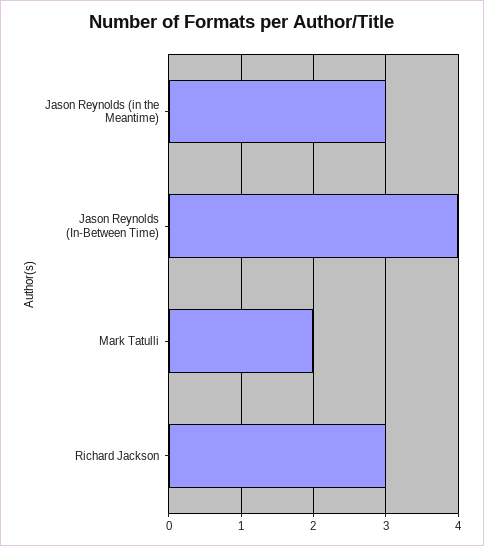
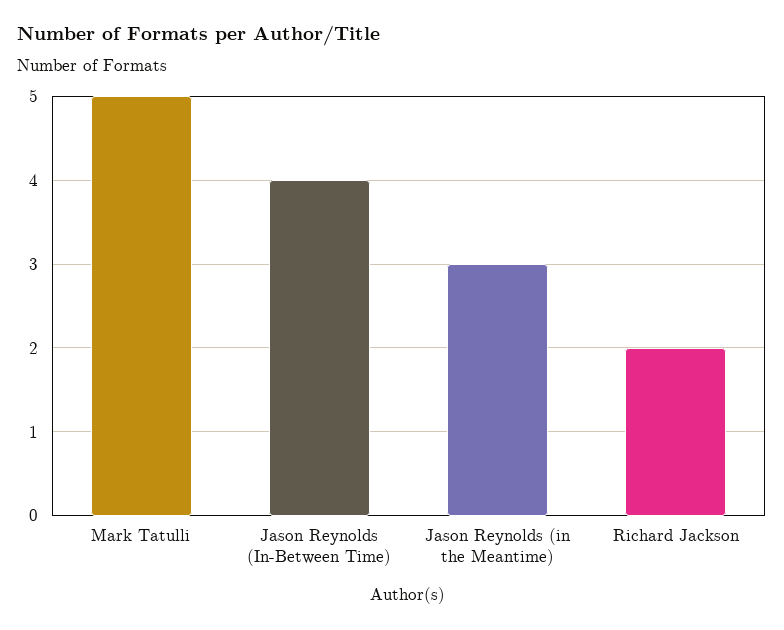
Mark Tatulli: 2 -> 5
Richard Jackson: 3 -> 2

